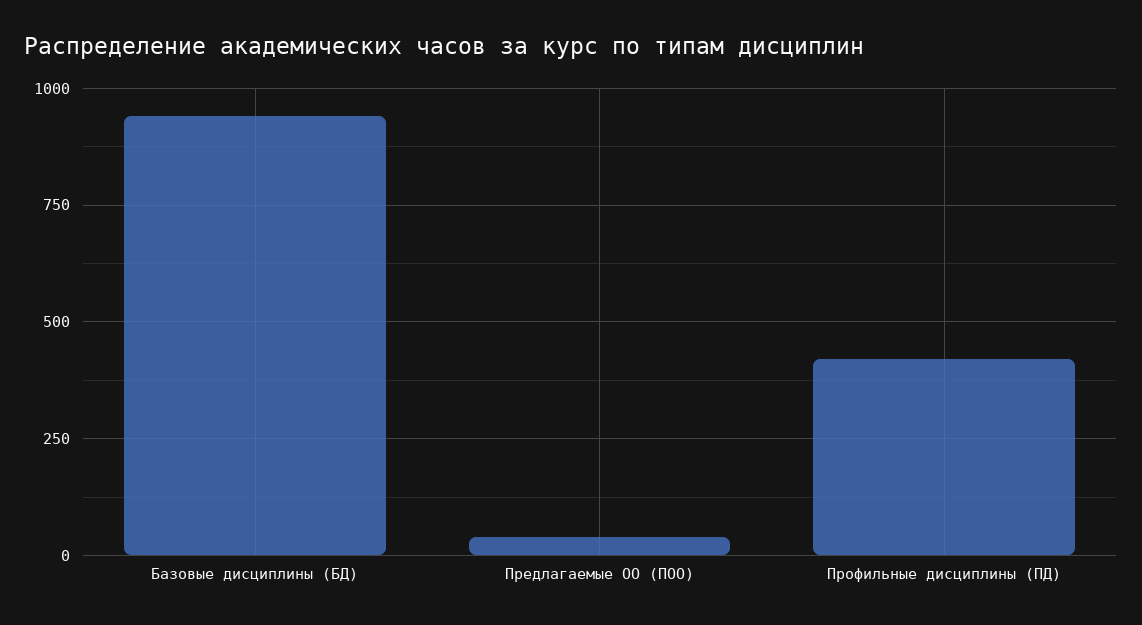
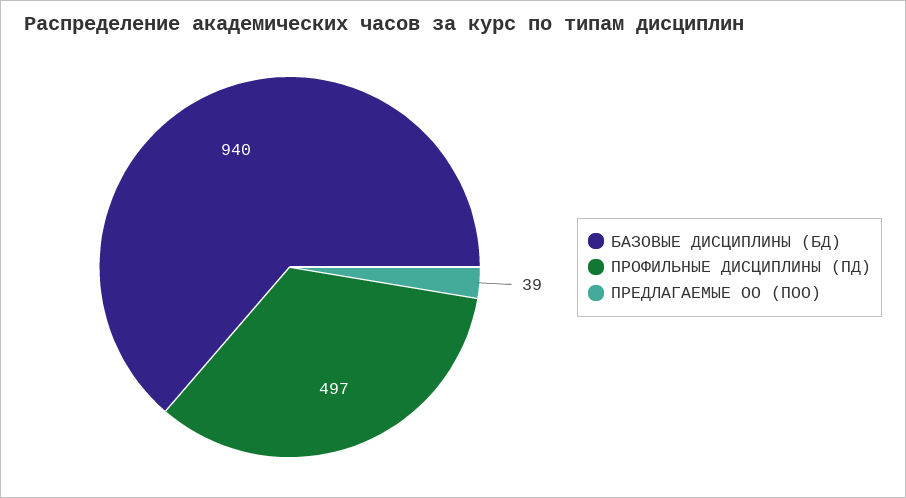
Профильные дисциплины (ПД): 425 -> 497

